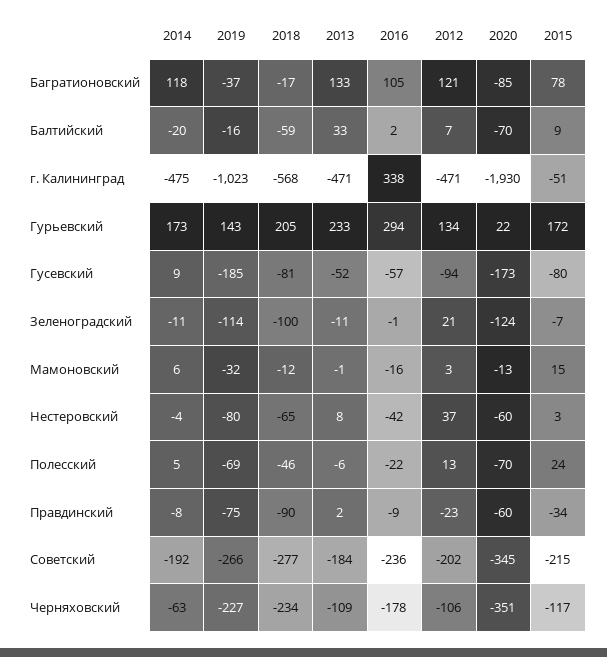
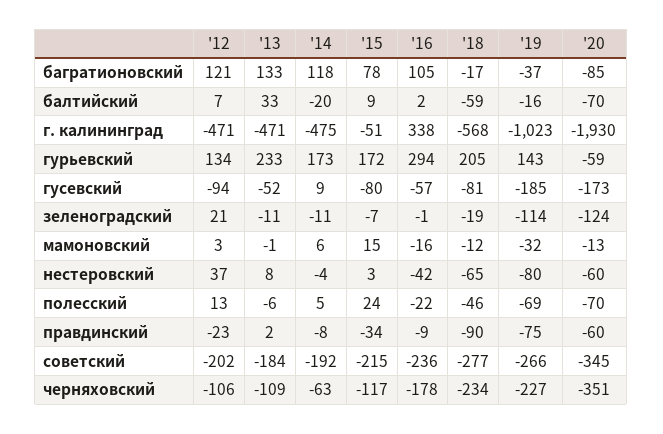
2020, Гурьевский: 22 -> -59
2018, Зеленоградский: -100 -> -19

